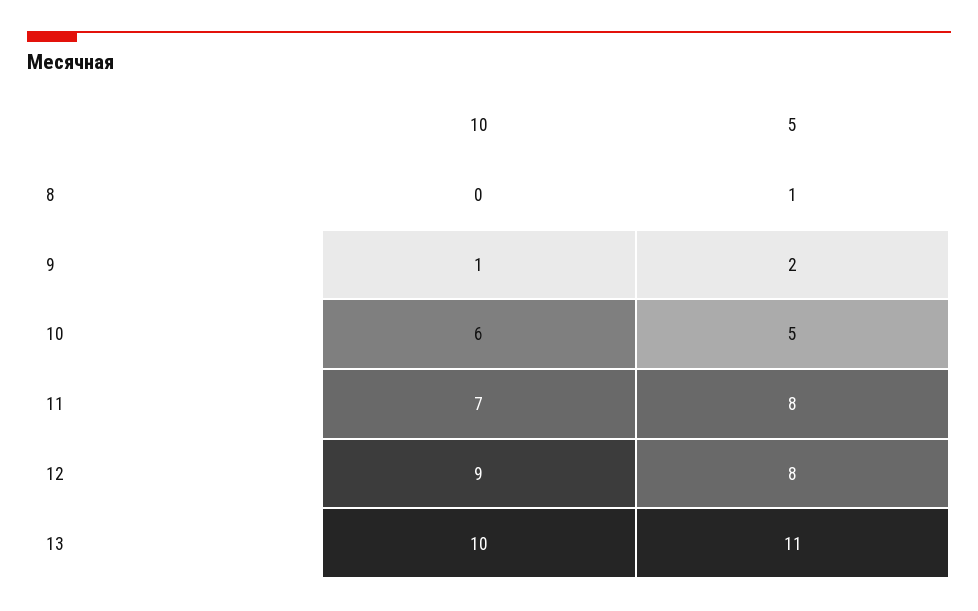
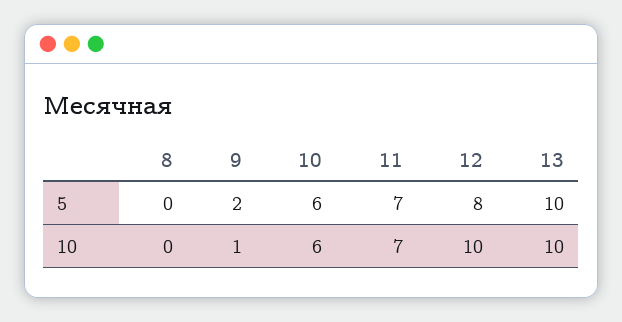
5, 8: 1 -> 0
5, 10: 5 -> 6
5, 11: 8 -> 7
10, 12: 9 -> 10
5, 13: 11 -> 10

